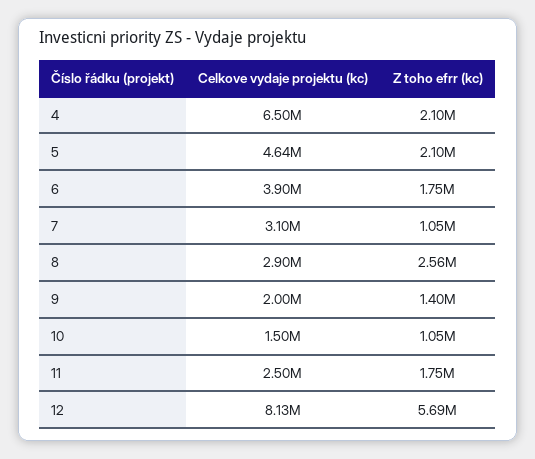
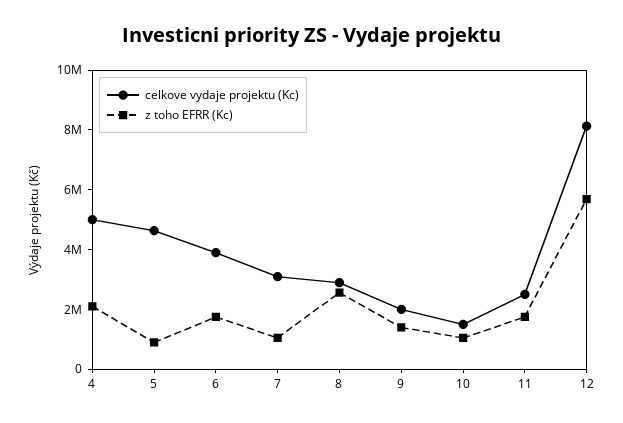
Celkove vydaje projektu (kc), 4: 6500000 -> 5000000
Z toho efrr (kc), 5: 2100000 -> 1000000

